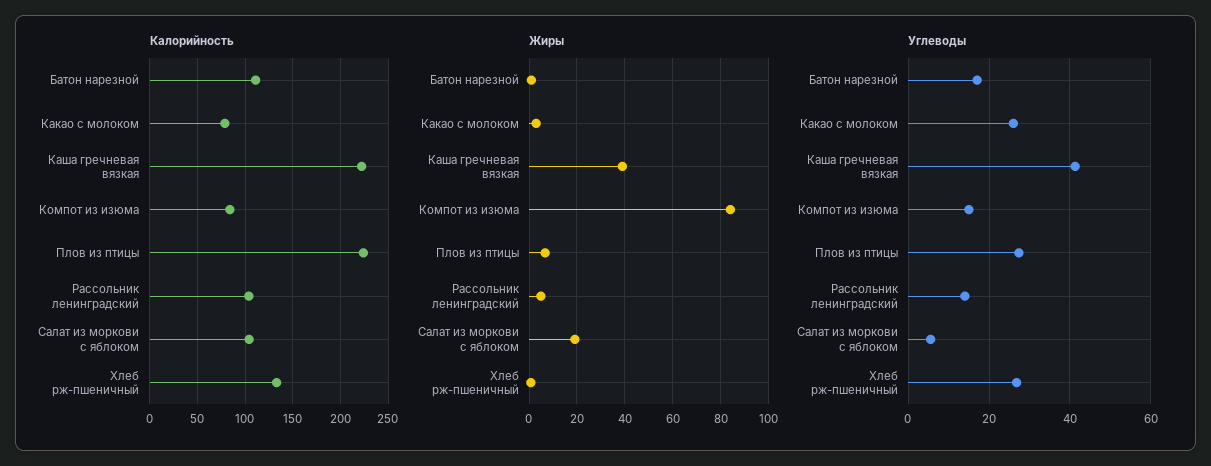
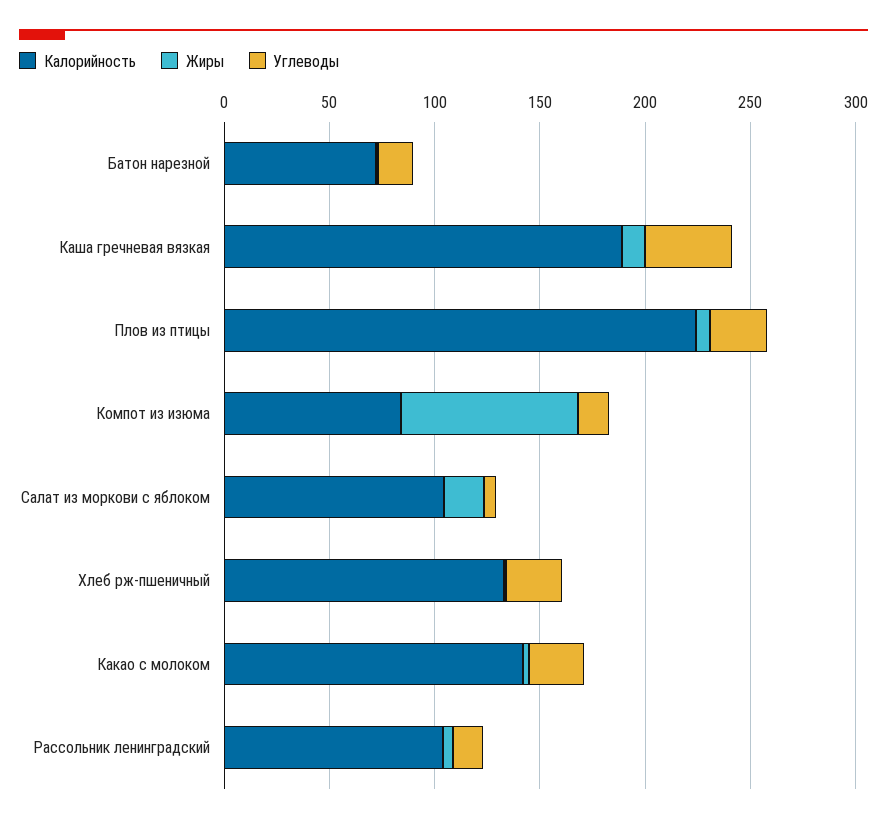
Калорийность, Батон нарезной: 110 -> 70
Калорийность, Какао с молоком: 80 -> 140
Калорийность, Каша гречневая вязкая: 220 -> 190
Жиры, Каша гречневая вязкая: 40 -> 10

